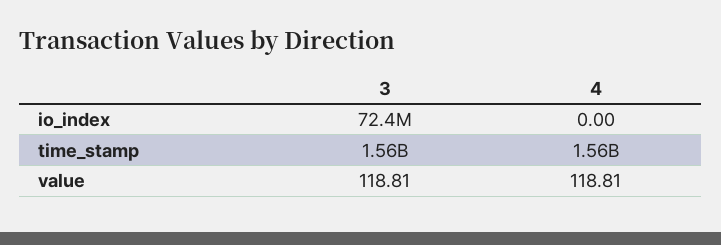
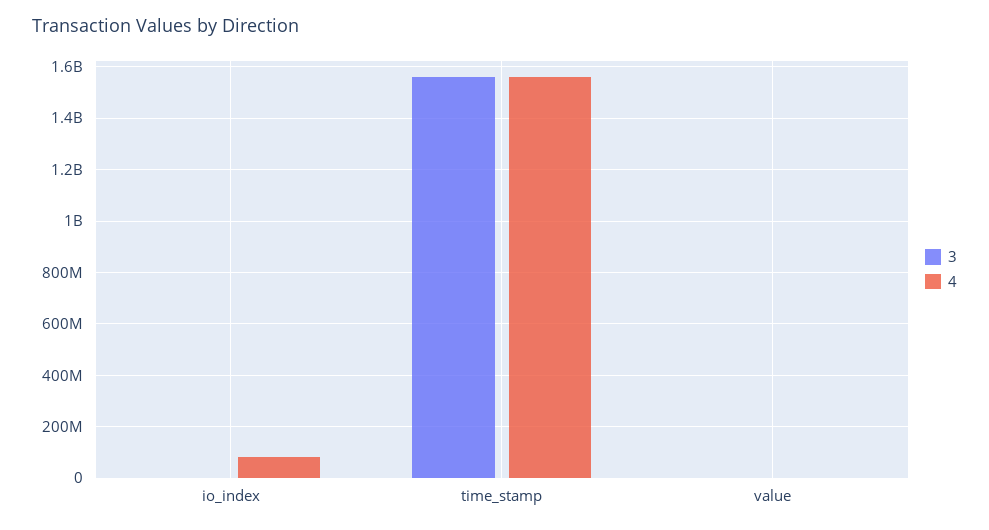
3, io_index: 72400000 -> 0
4, io_index: 0 -> 75000000

